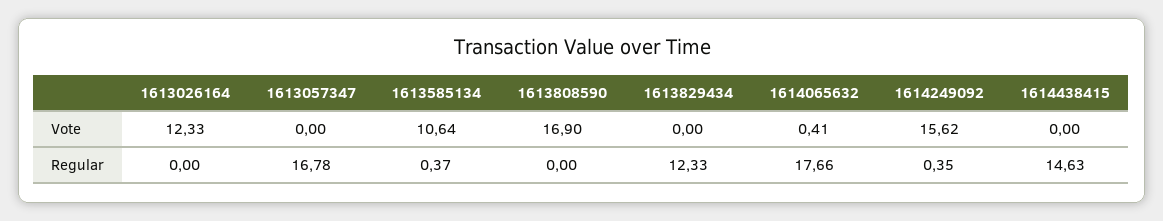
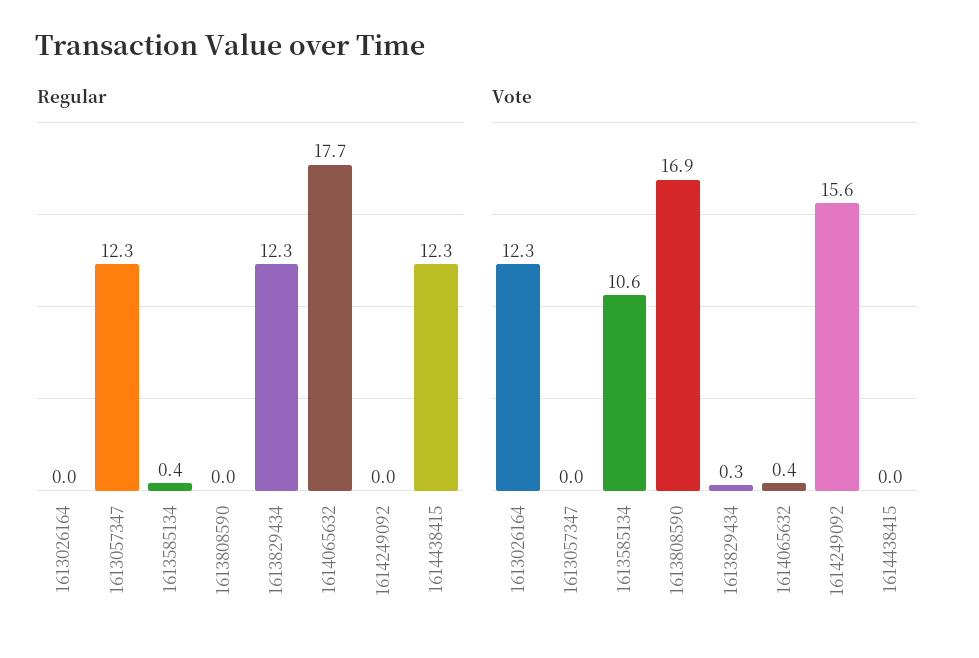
Vote, 1613829434: 0 -> 0.3
Regular, 1613057347: 16.78 -> 12.3
Regular, 1614249092: 0.35 -> 0
Regular, 1614438415: 14.63 -> 12.3

